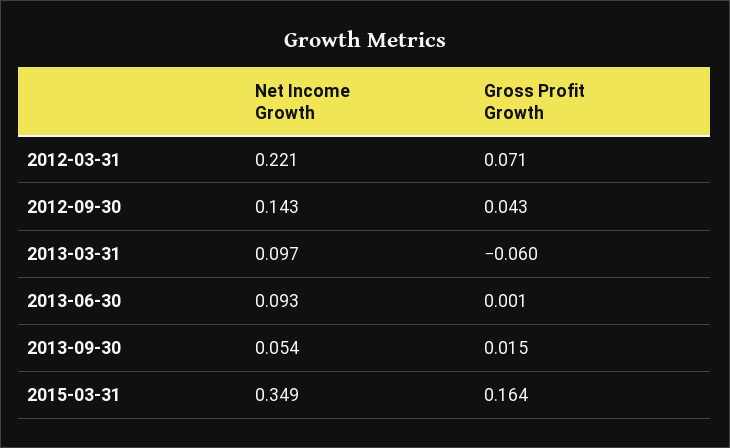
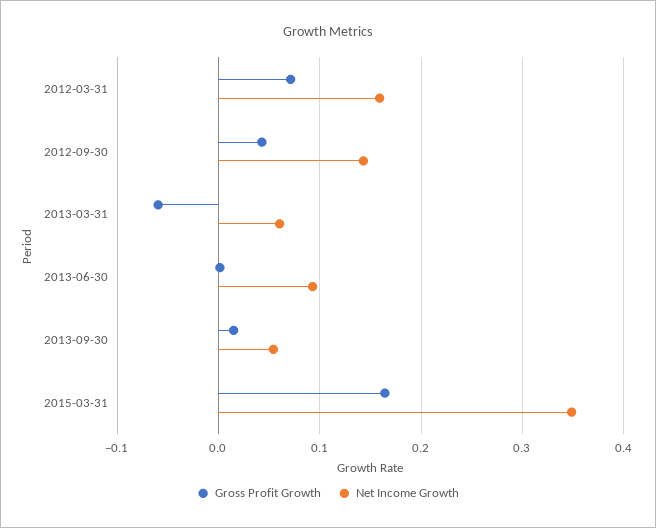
Net Income Growth, 2012-03-31: 0.221 -> 0.16
Net Income Growth, 2013-03-31: 0.097 -> 0.06

